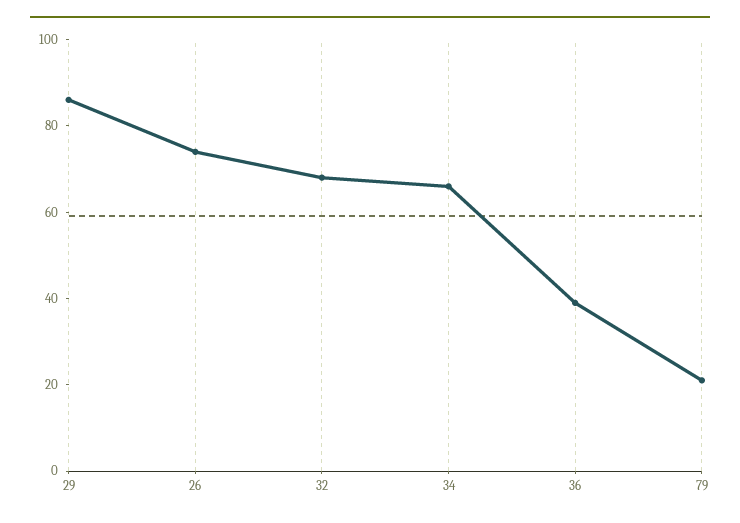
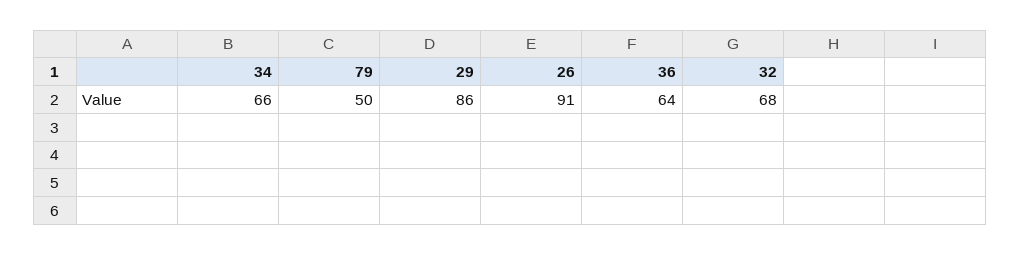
26: 75 -> 91
36: 40 -> 64
79: 20 -> 50

